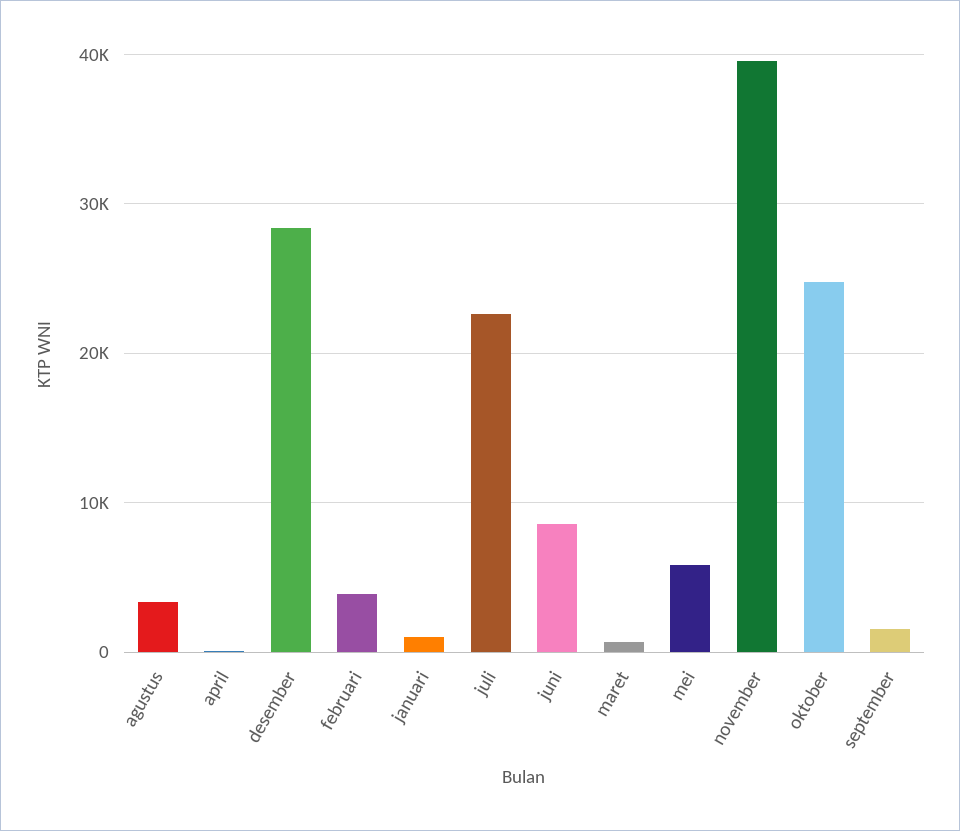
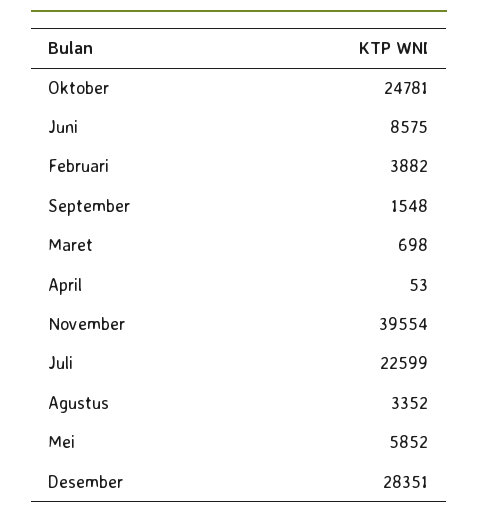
januari: 1000 -> none

